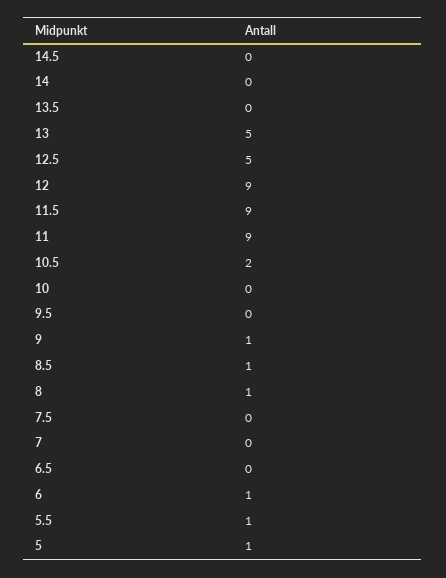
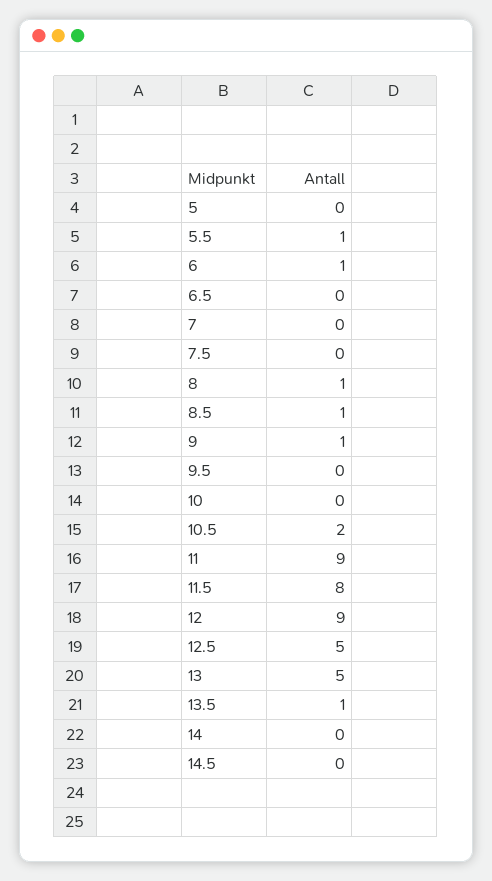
13.5: 0 -> 1
11.5: 9 -> 8
5: 1 -> 0

